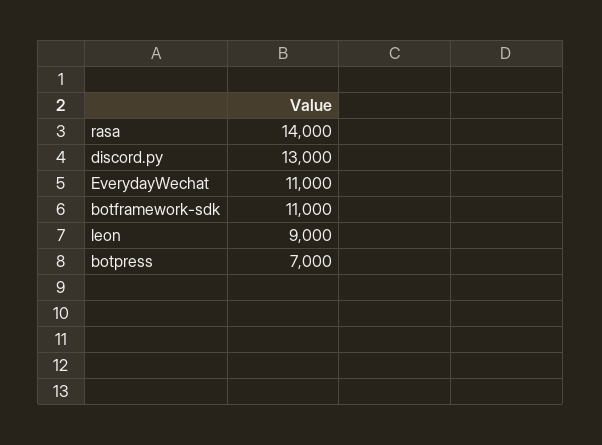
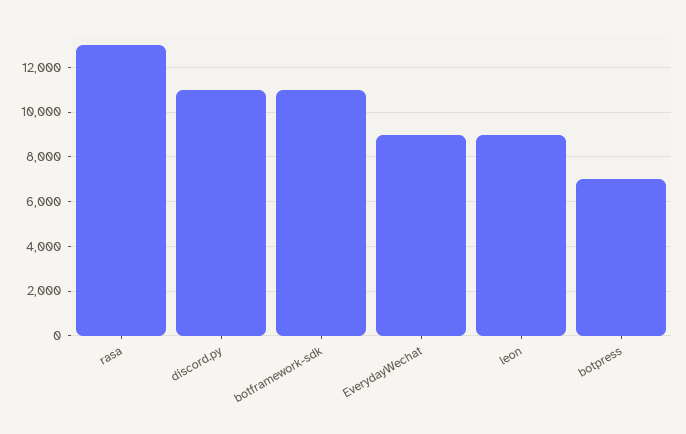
rasa: 14000 -> 13000
discord.py: 13000 -> 11000
EverydayWechat: 11000 -> 9000

